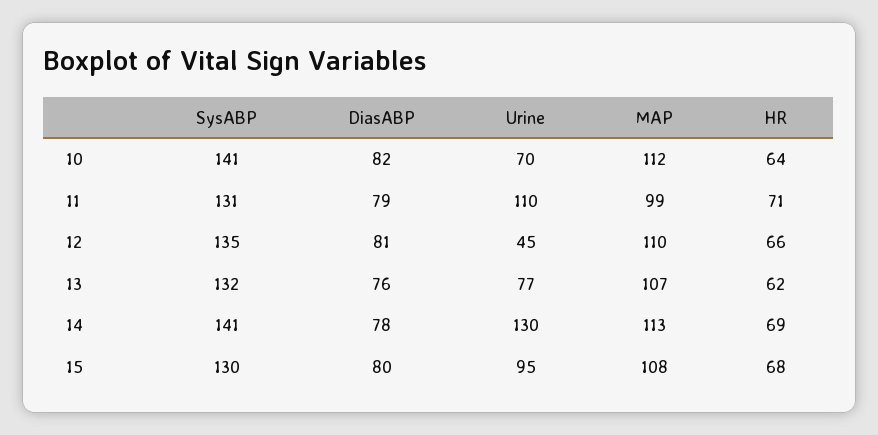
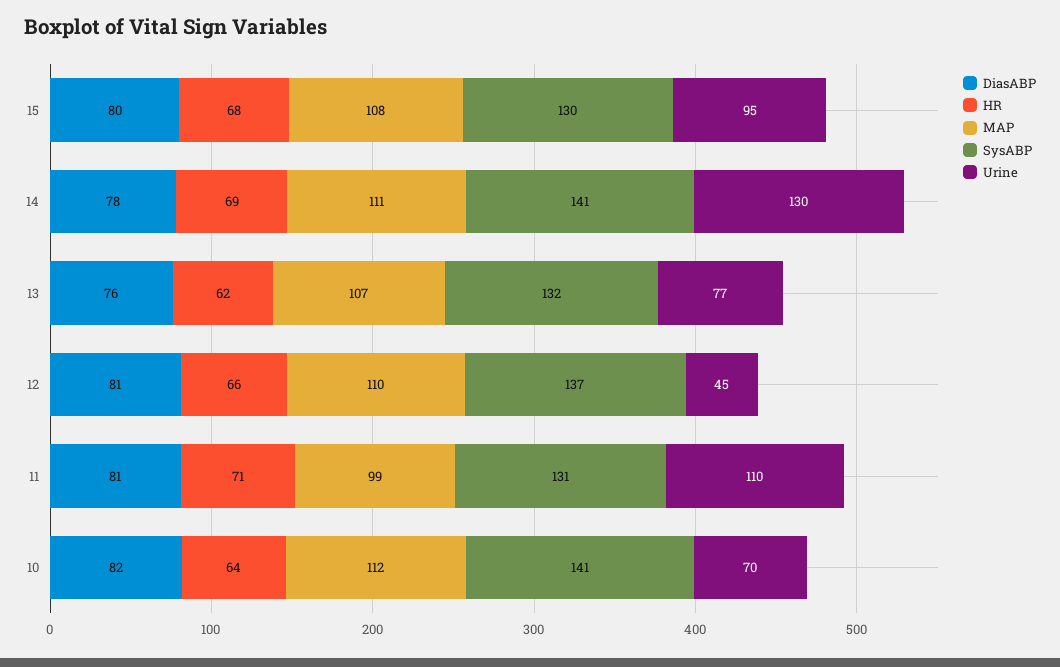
DiasABP, 11: 79 -> 81
SysABP, 12: 135 -> 137
MAP, 14: 113 -> 111

